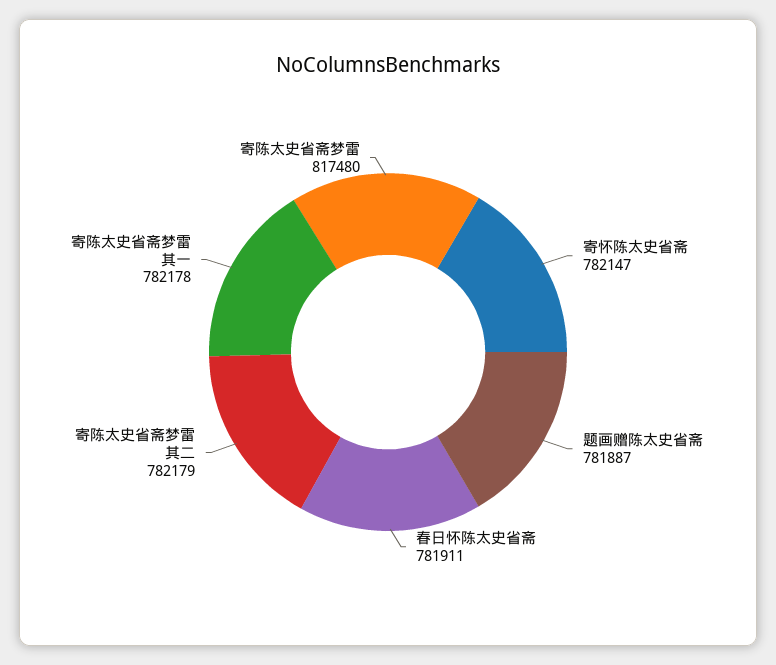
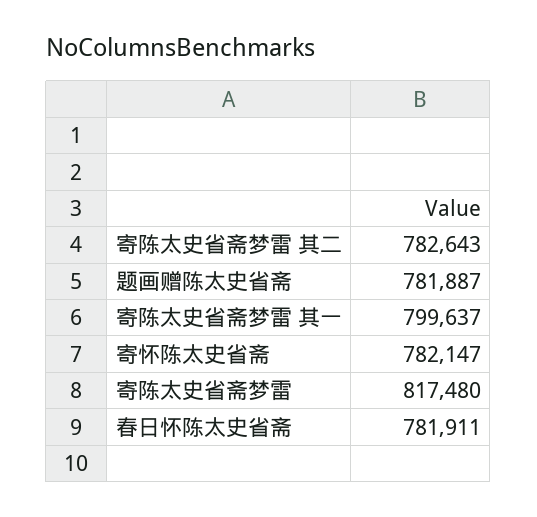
寄陈太史省斋梦雷 其二: 782179 -> 782643
寄陈太史省斋梦雷 其一: 782178 -> 799637

